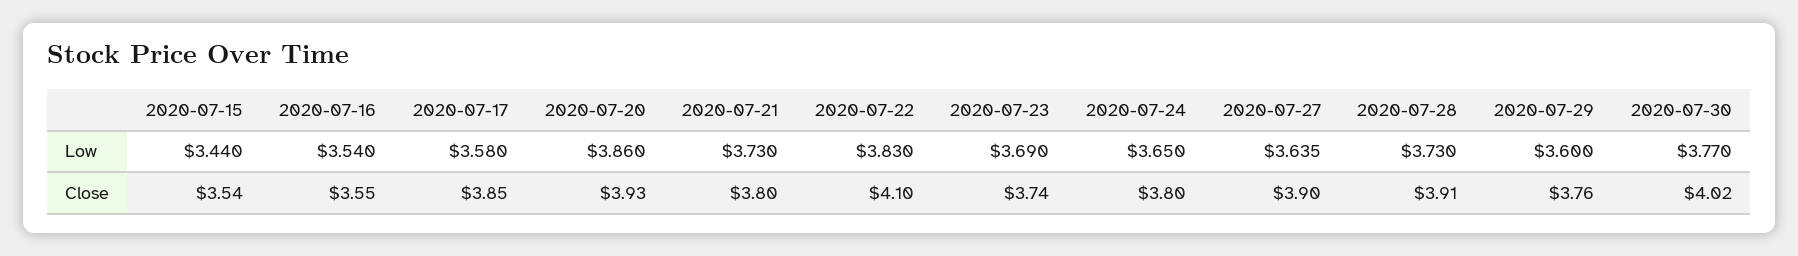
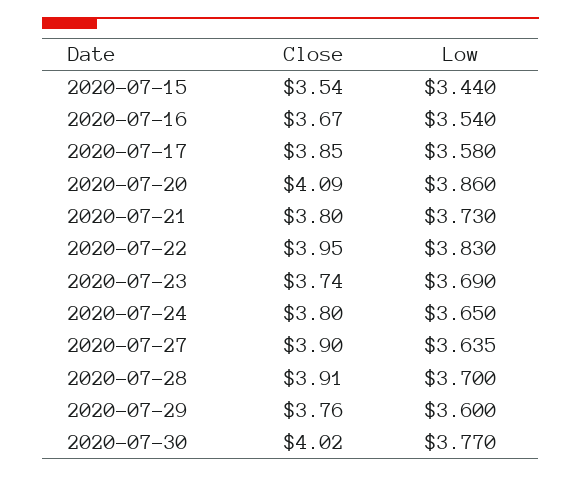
2020-07-28, Low: 3.73 -> 3.7
2020-07-16, Close: 3.55 -> 3.67
2020-07-20, Close: 3.93 -> 4.09
2020-07-22, Close: 4.1 -> 3.95

